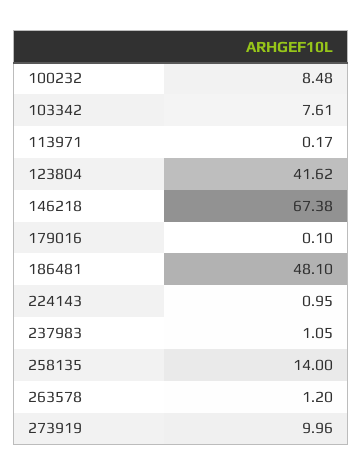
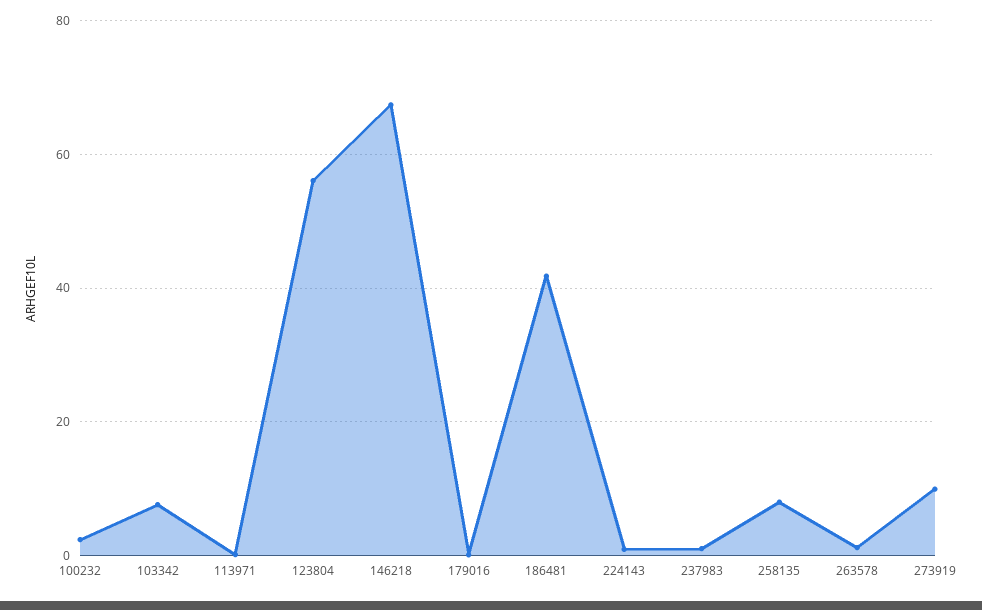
100232: 8.48 -> 2
123804: 41.62 -> 56
186481: 48.1 -> 42
258135: 14 -> 8

